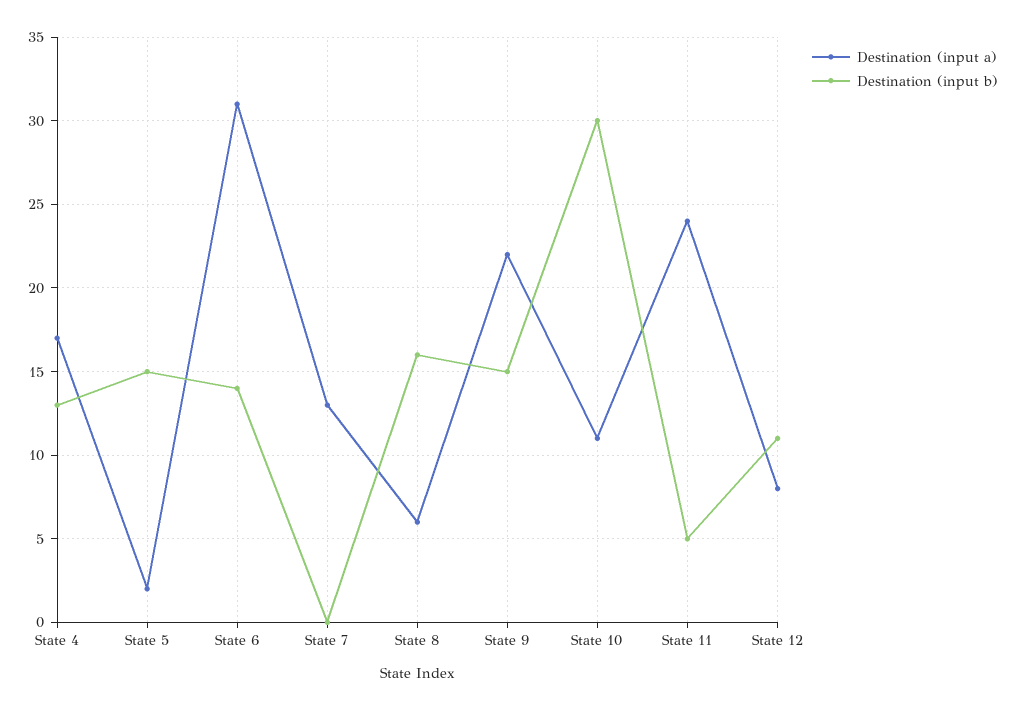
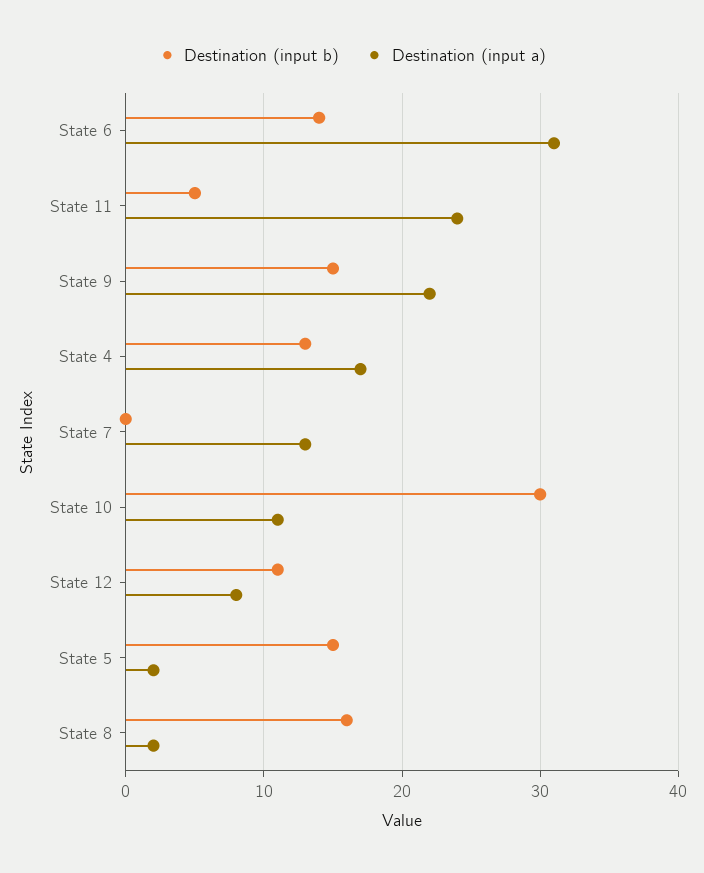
Destination (input a), State 8: 6 -> 2

